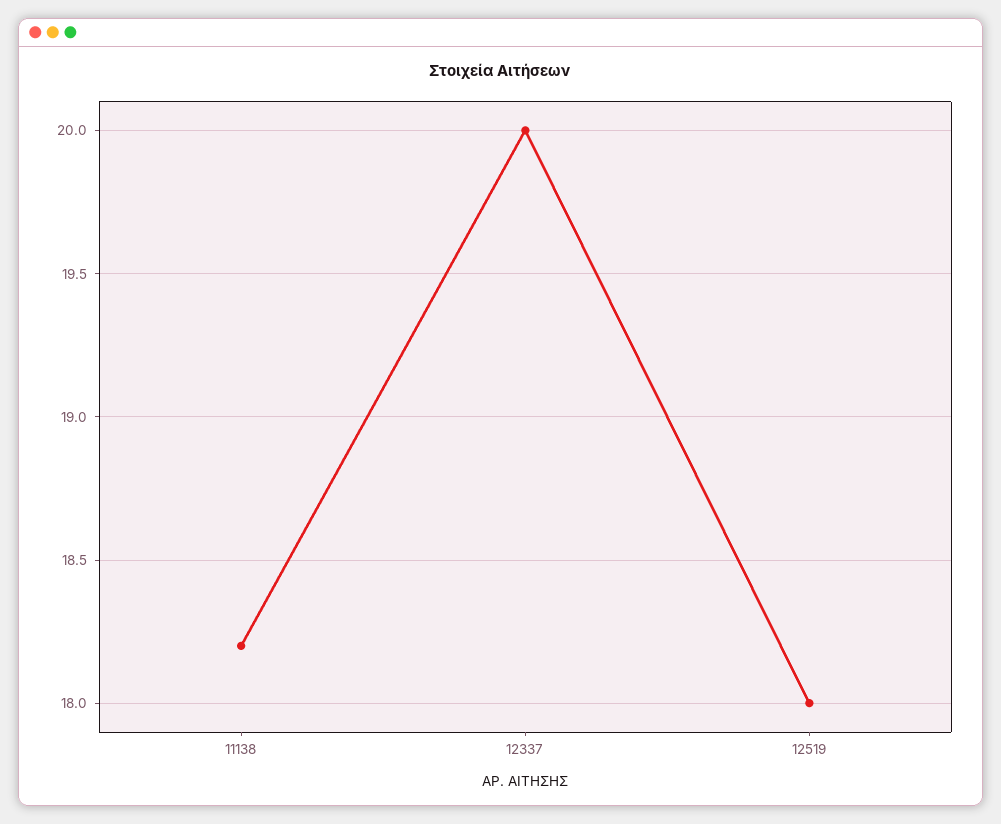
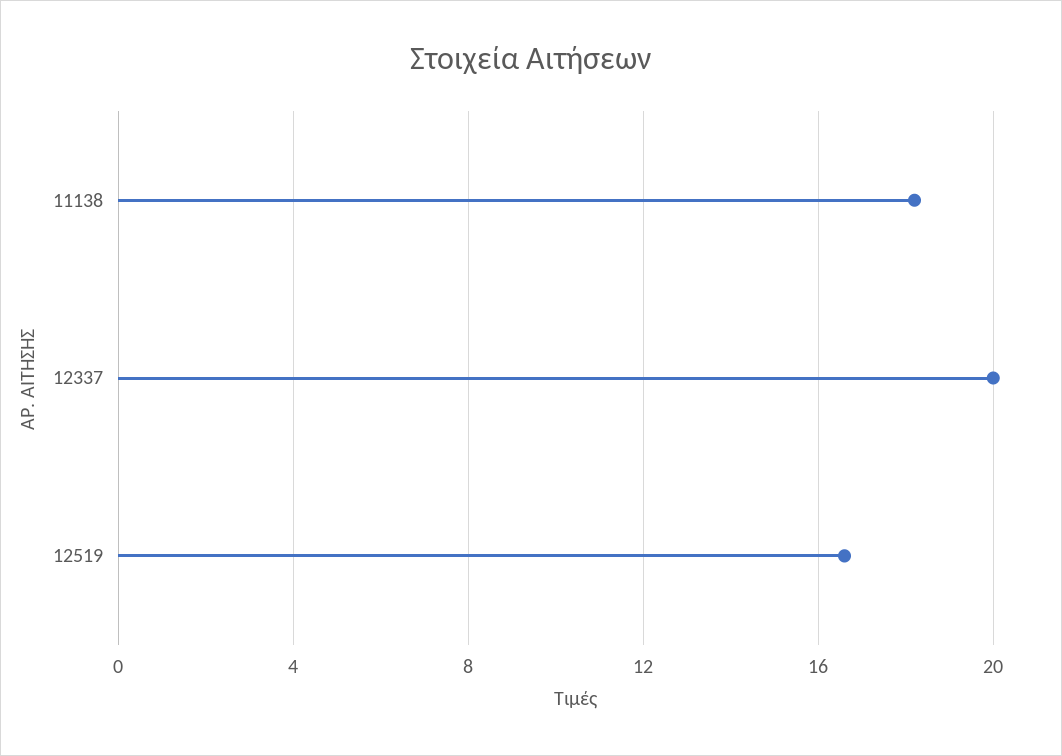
12519: 18 -> 16.5

